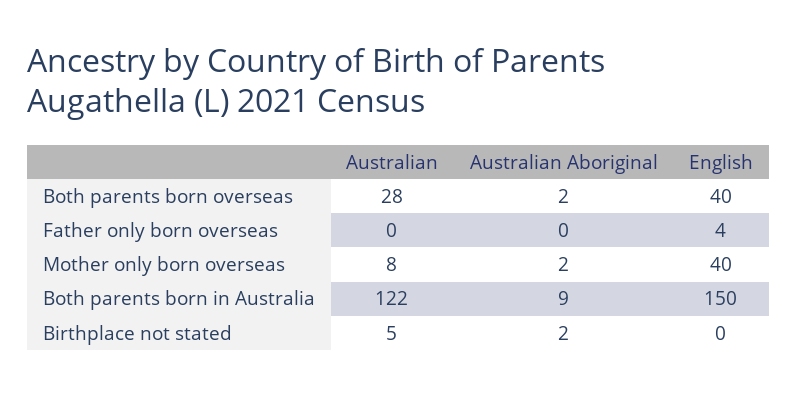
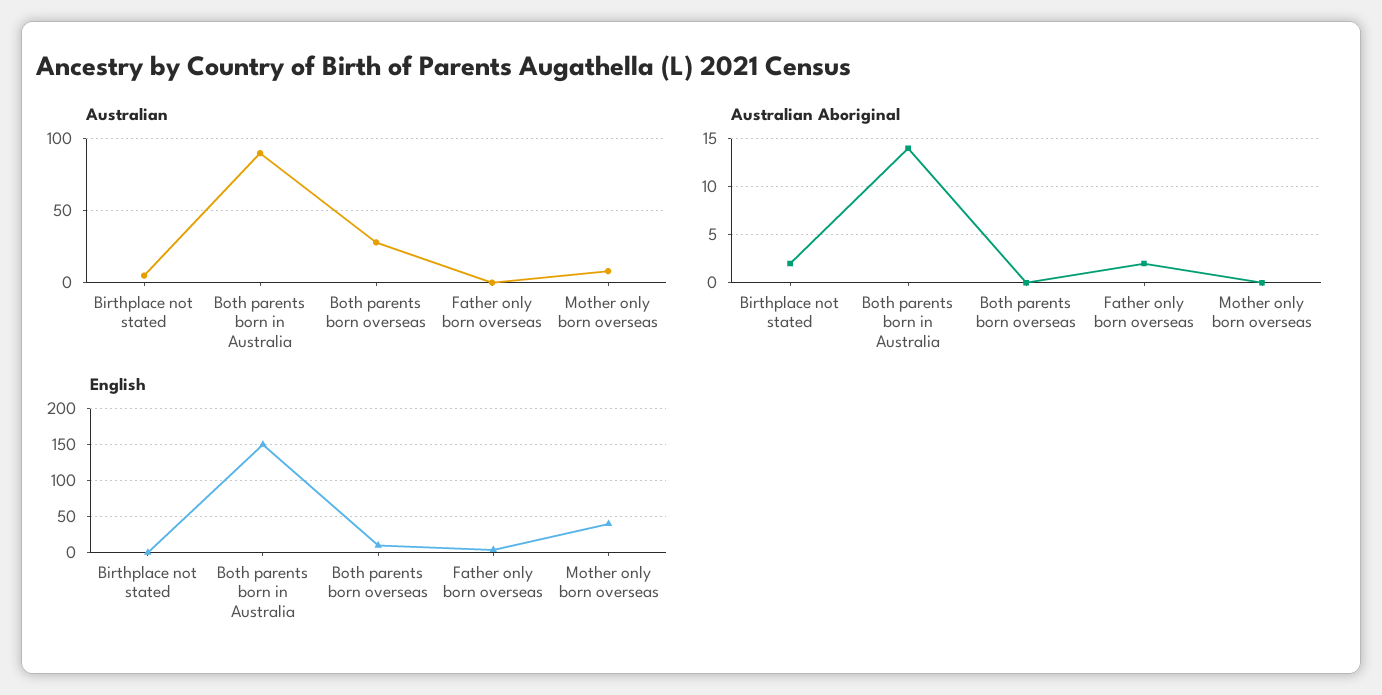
Australian Aboriginal, Both parents born overseas: 2 -> 0
English, Both parents born overseas: 40 -> 10
Australian Aboriginal, Father only born overseas: 0 -> 2
Australian Aboriginal, Mother only born overseas: 2 -> 0
Australian, Both parents born in Australia: 122 -> 90
Australian Aboriginal, Both parents born in Australia: 9 -> 14

